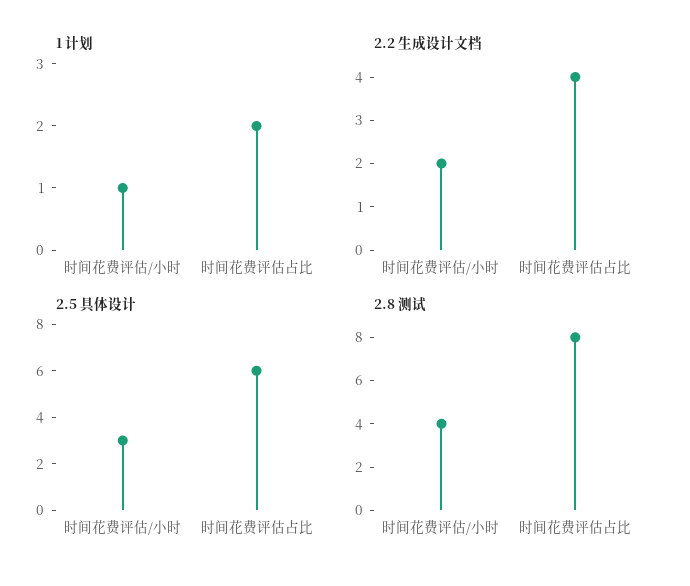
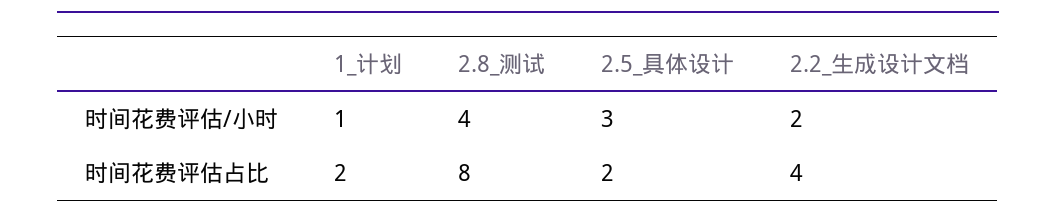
2.5 具体设计, 时间花费评估占比: 6 -> 2

